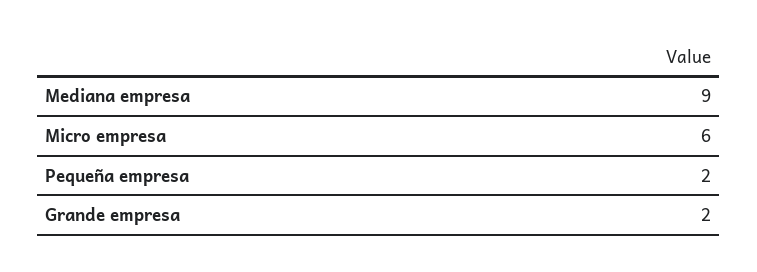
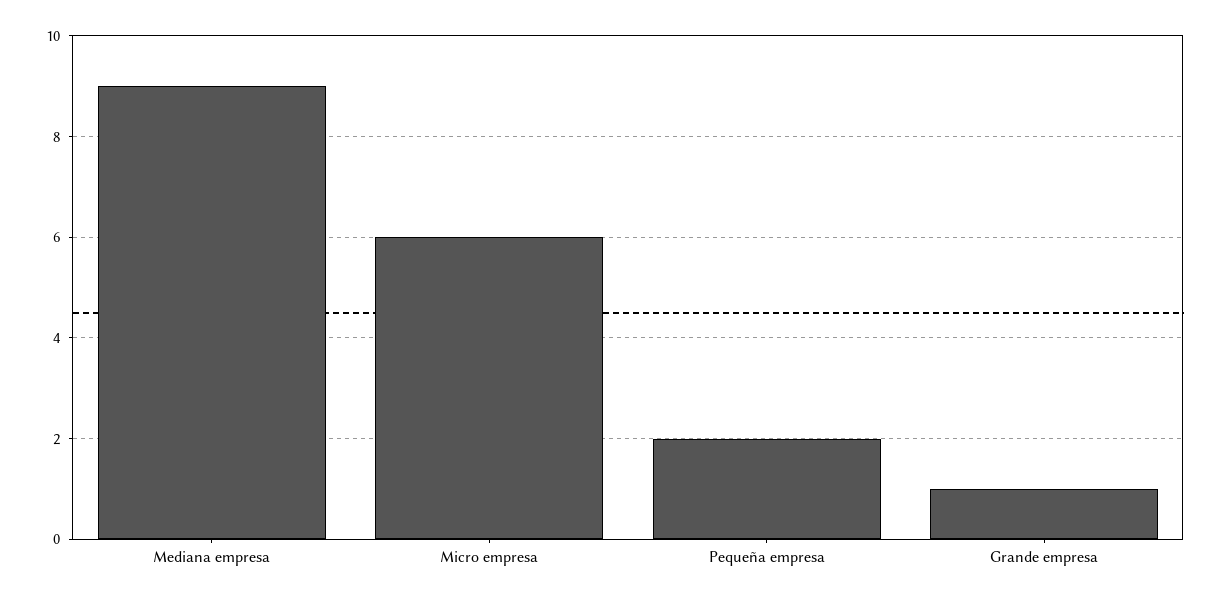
Grande empresa: 2 -> 1

